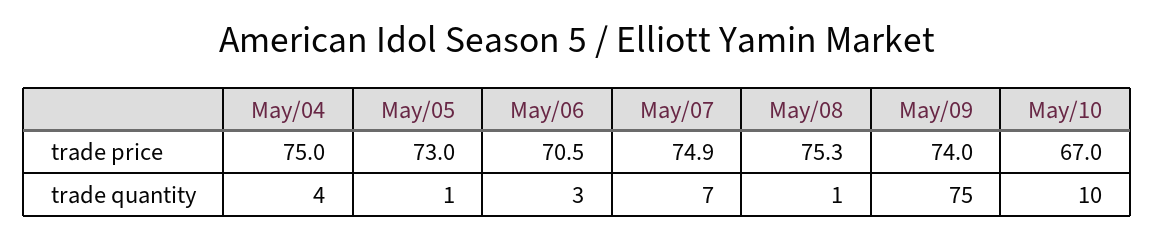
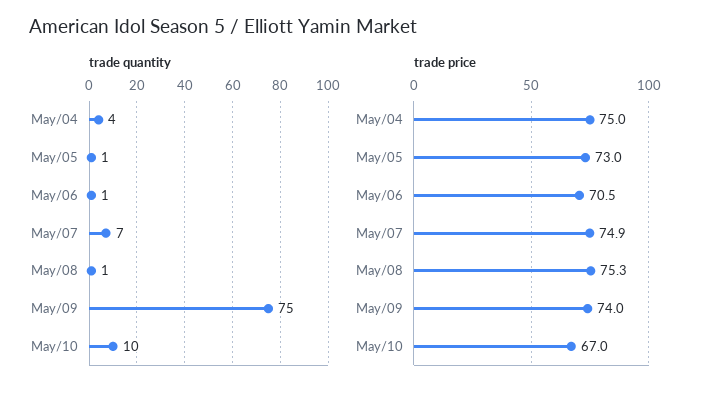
trade quantity, May/06: 3 -> 1

